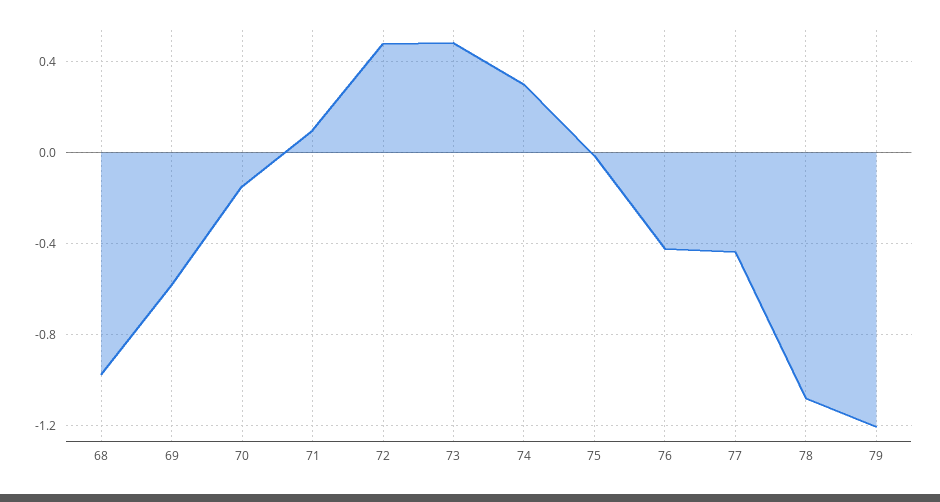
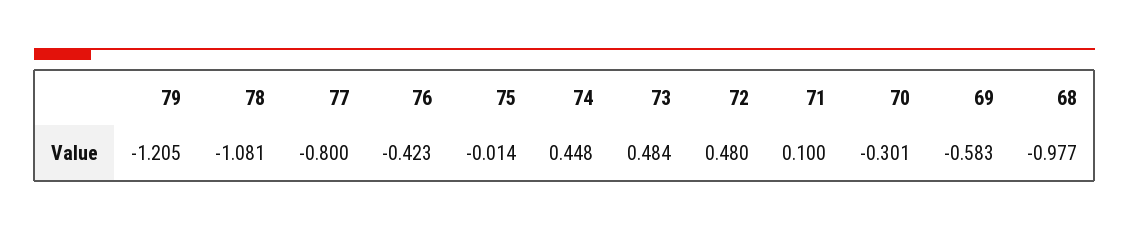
70: -0.15 -> -0.301
74: 0.3 -> 0.448
77: -0.45 -> -0.8

